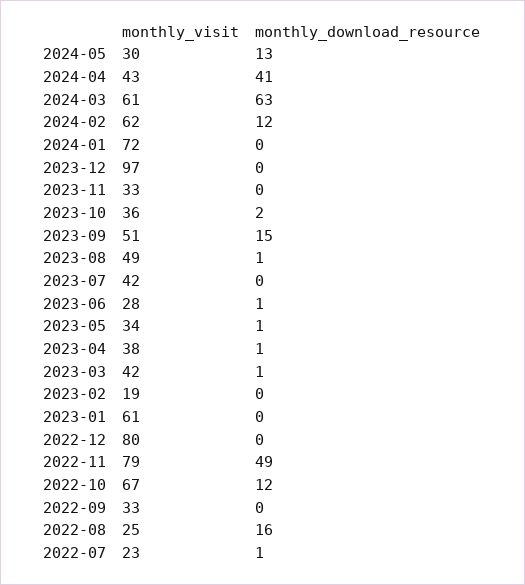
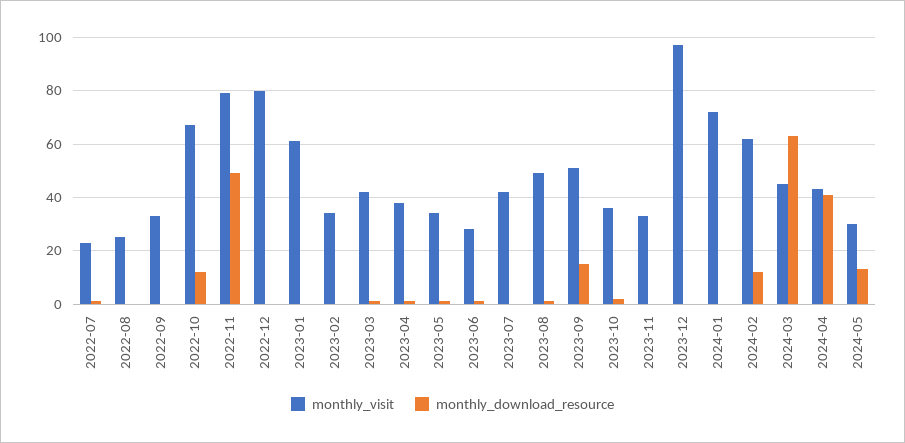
monthly_visit, 2024-03: 61 -> 45
monthly_visit, 2023-02: 19 -> 35
monthly_download_resource, 2022-08: 16 -> 0

